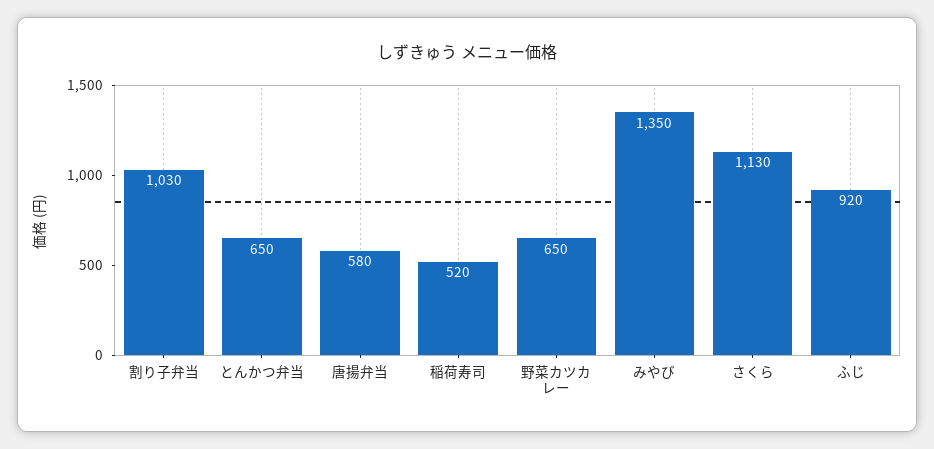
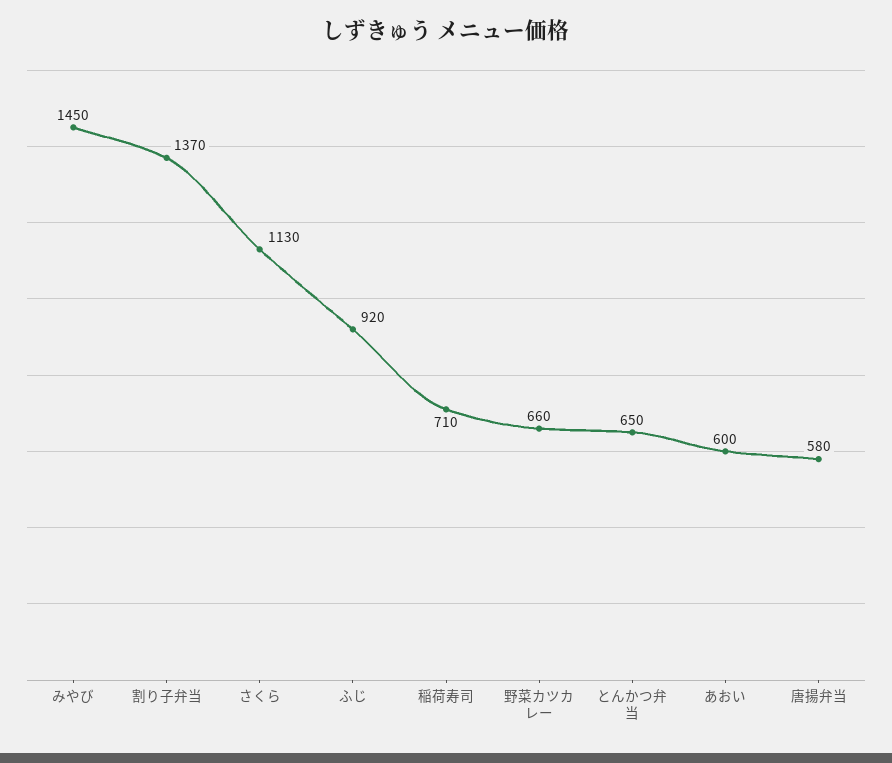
割り子弁当: 1030 -> 1370
稲荷寿司: 520 -> 710
野菜カツカレー: 650 -> 660
みやび: 1350 -> 1450
あおい: none -> 600

